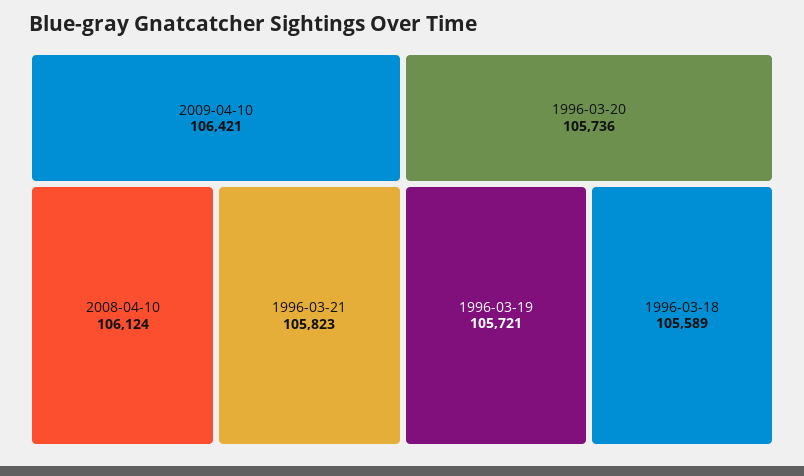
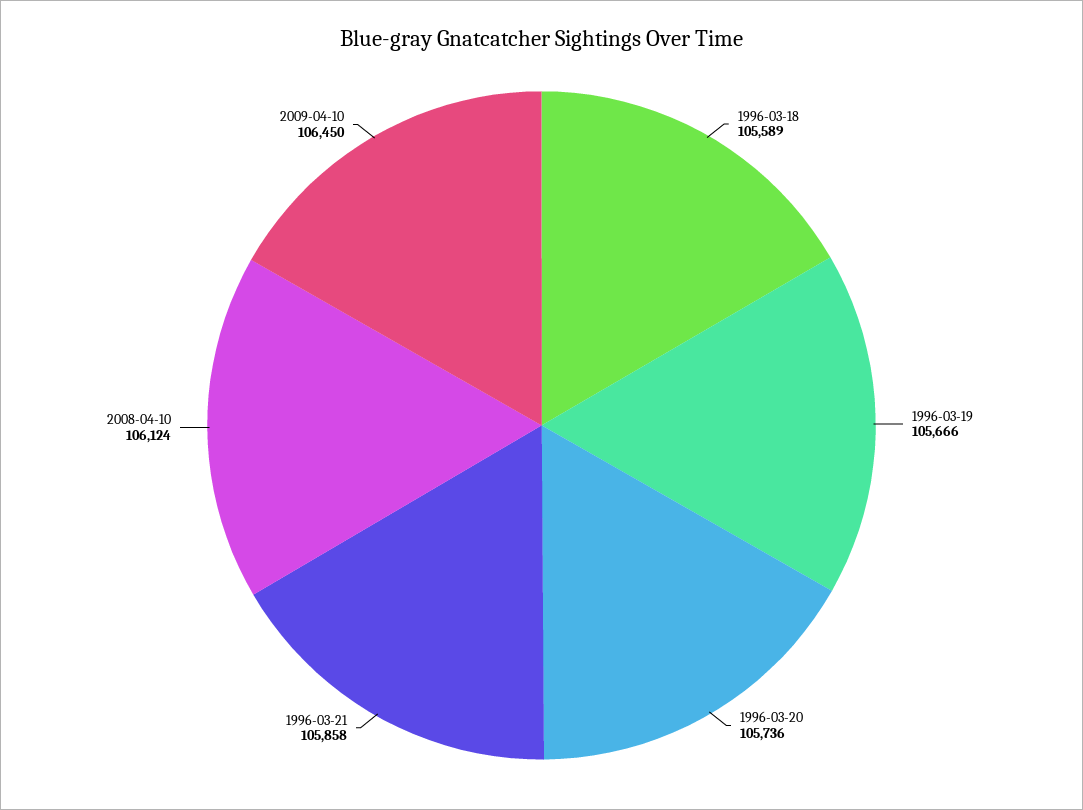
2009-04-10: 106421 -> 106450
1996-03-21: 105823 -> 105858
1996-03-19: 105721 -> 105666

